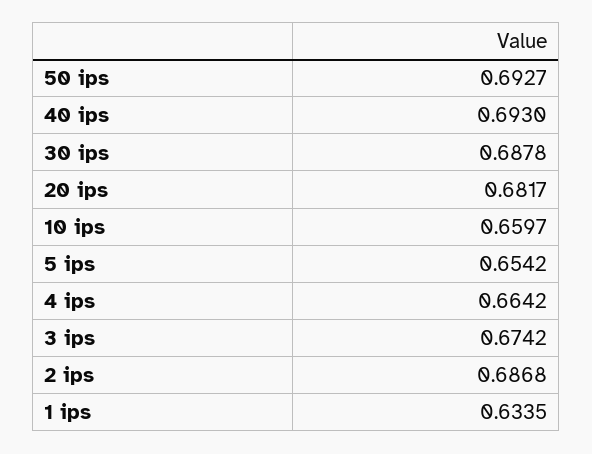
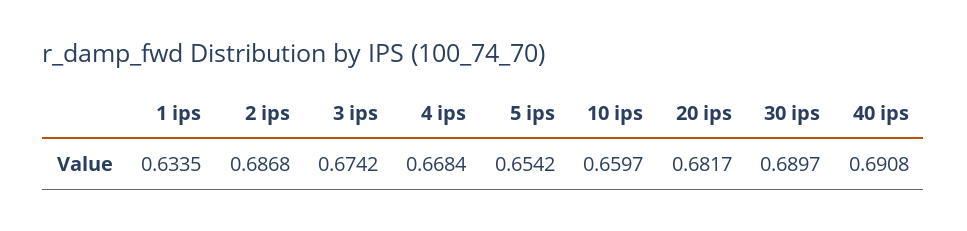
50 ips: 0.6927 -> none
40 ips: 0.693 -> 0.6908
30 ips: 0.6878 -> 0.6897
4 ips: 0.6642 -> 0.6684

